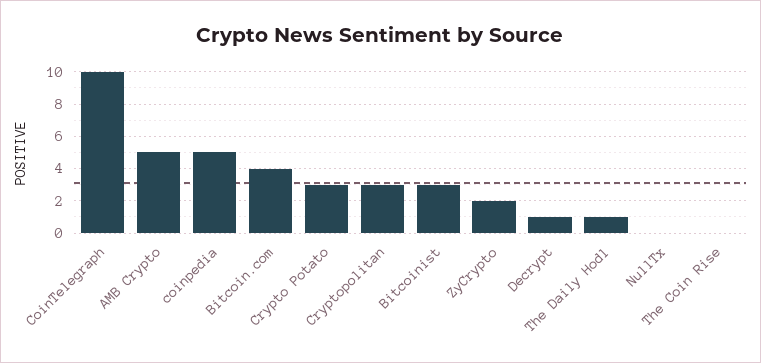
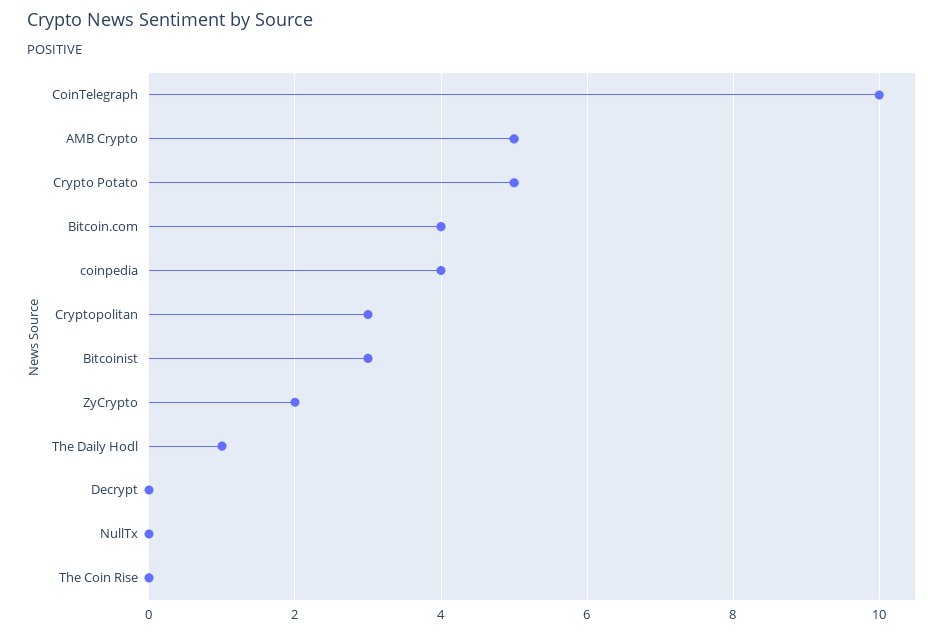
coinpedia: 5 -> 4
Crypto Potato: 3 -> 5
Decrypt: 1 -> 0

